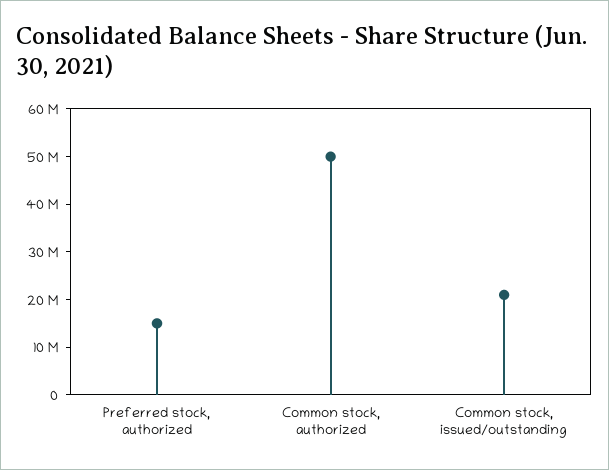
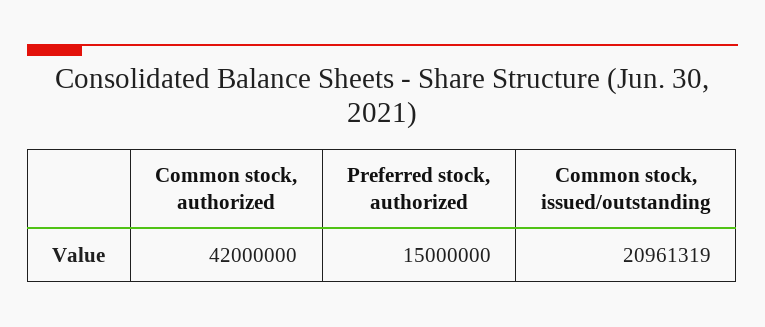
Common stock, authorized: 50000000 -> 42000000

